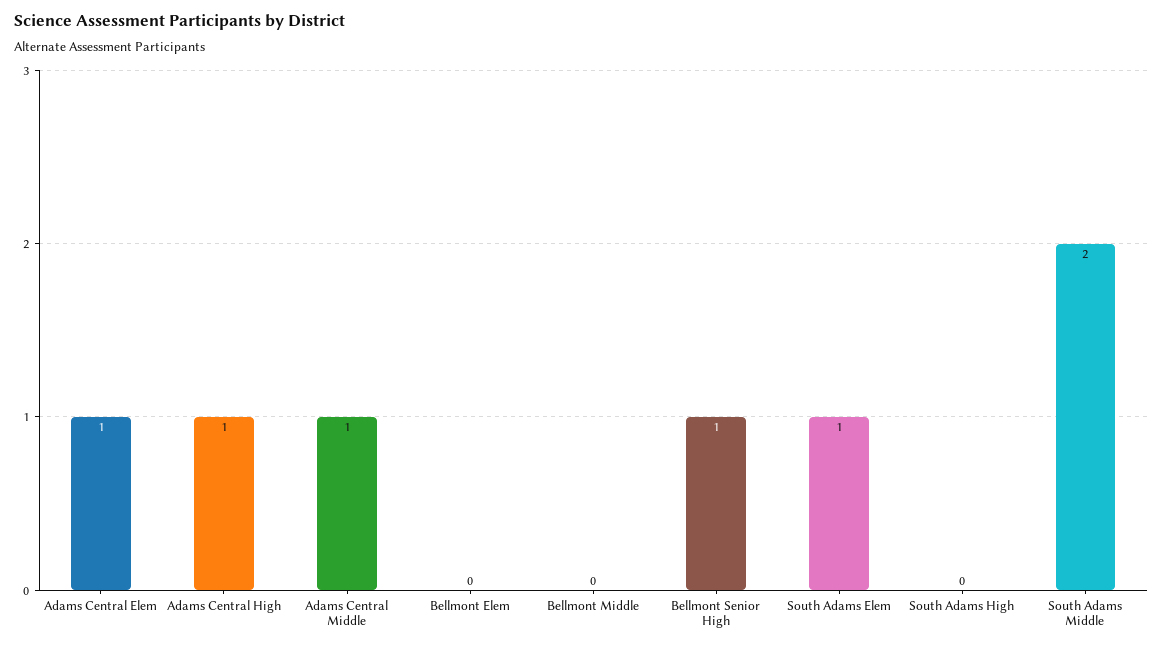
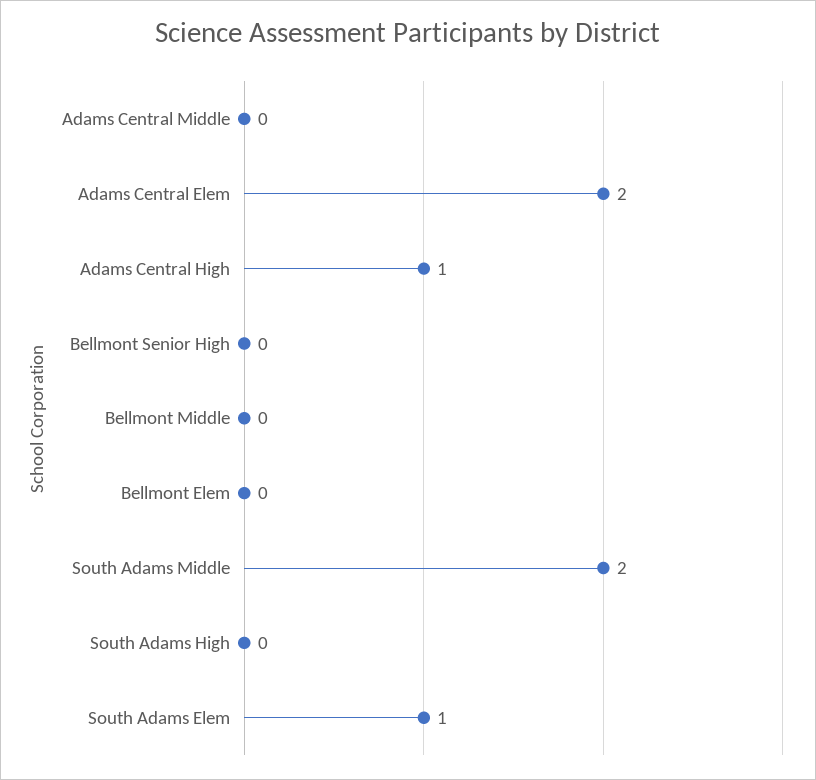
Adams Central Elem: 1 -> 2
Adams Central Middle: 1 -> 0
Bellmont Senior High: 1 -> 0

